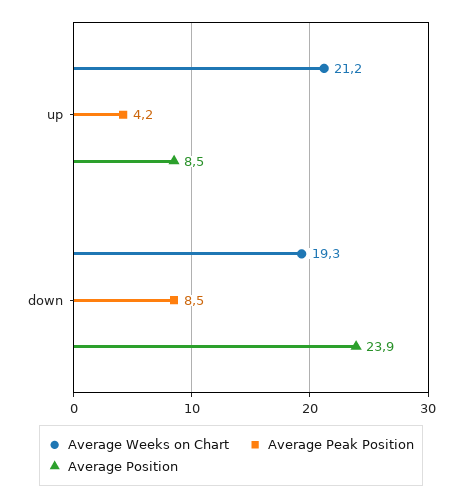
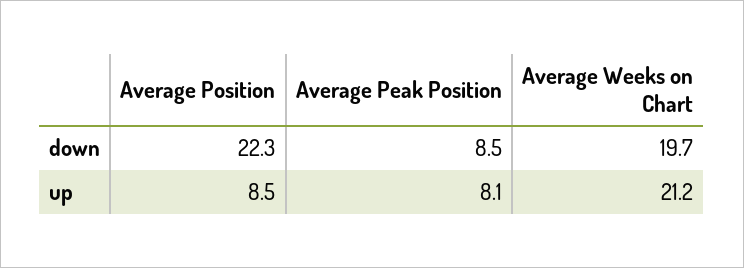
Average Peak Position, up: 4.2 -> 8.1
Average Weeks on Chart, down: 19.3 -> 19.7
Average Position, down: 23.9 -> 22.3

